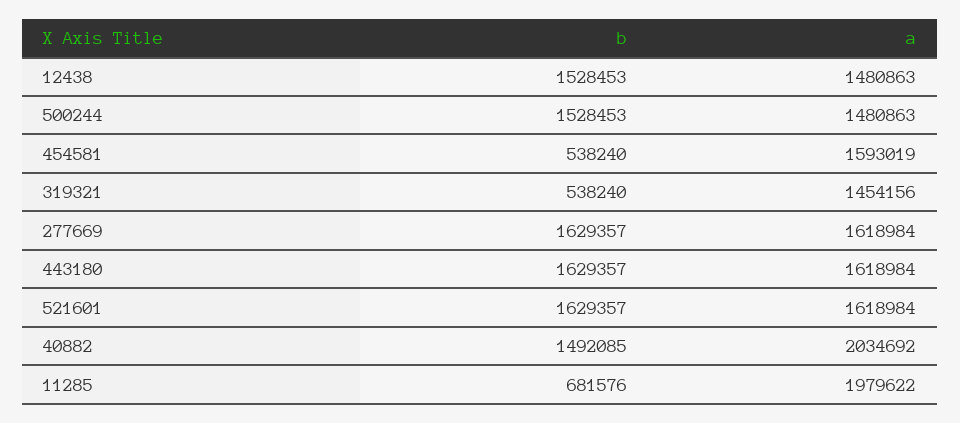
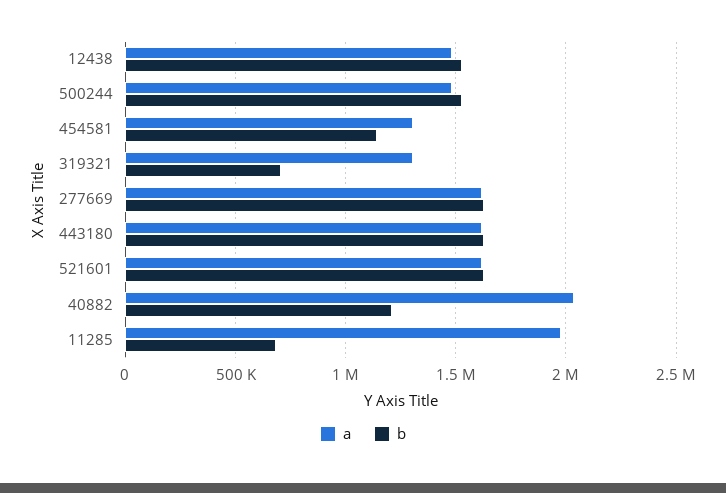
b, 454581: 538240 -> 1150000
a, 454581: 1593019 -> 1300000
b, 319321: 538240 -> 700000
a, 319321: 1454156 -> 1300000
b, 40882: 1492085 -> 1200000

